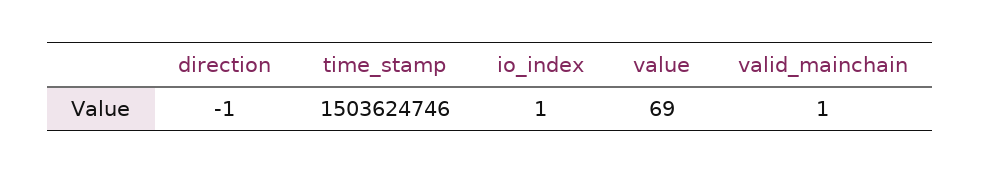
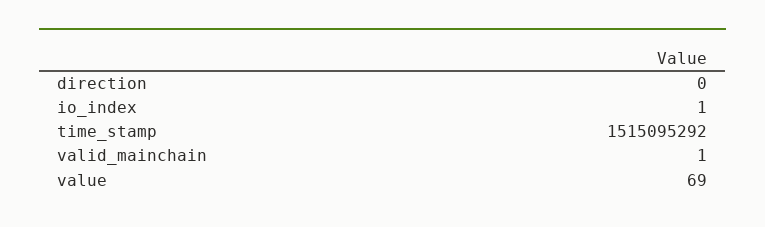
direction: -1 -> 0
time_stamp: 1503624746 -> 1515095292

